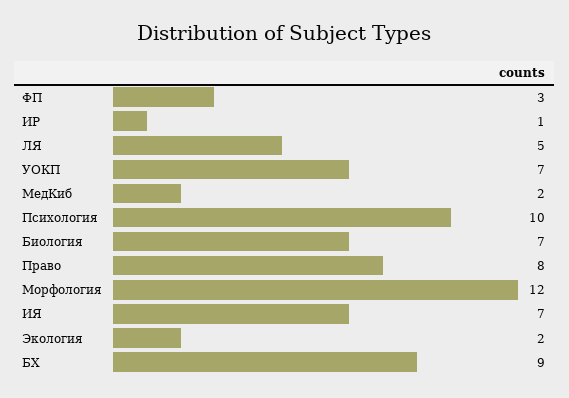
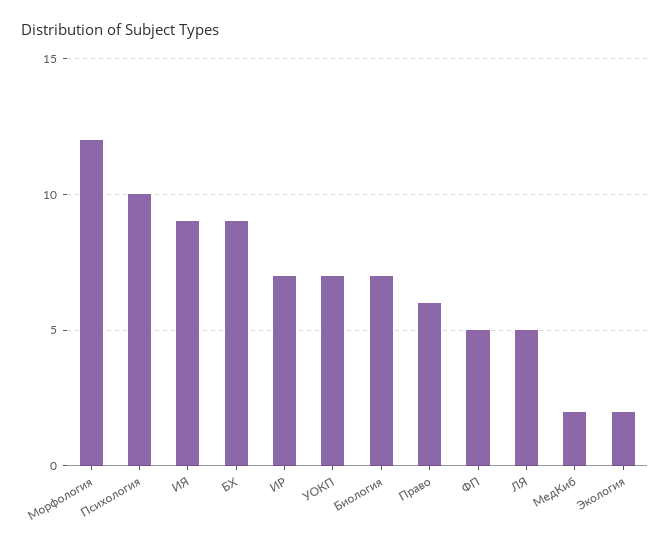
ФП: 3 -> 5
ИР: 1 -> 7
Право: 8 -> 6
ИЯ: 7 -> 9

